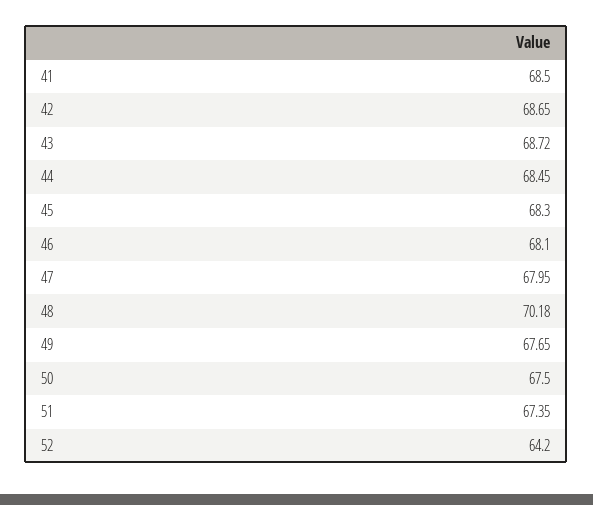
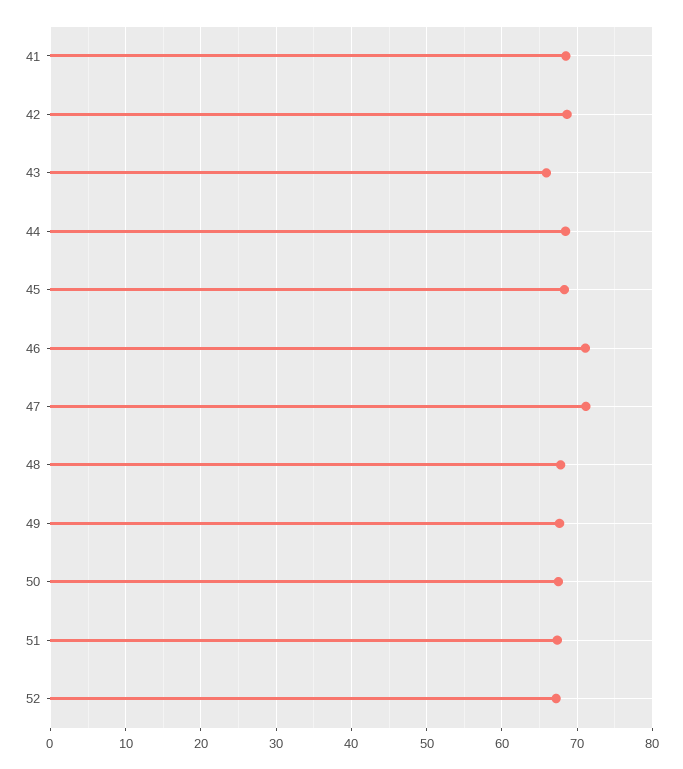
43: 68.72 -> 66
46: 68.1 -> 71
47: 67.95 -> 71
48: 70.18 -> 68
52: 64.2 -> 67

